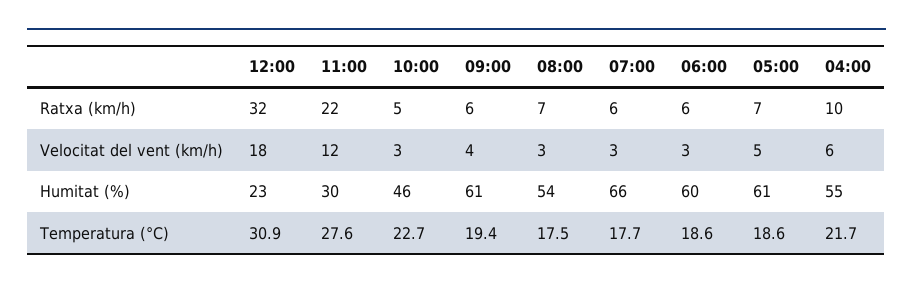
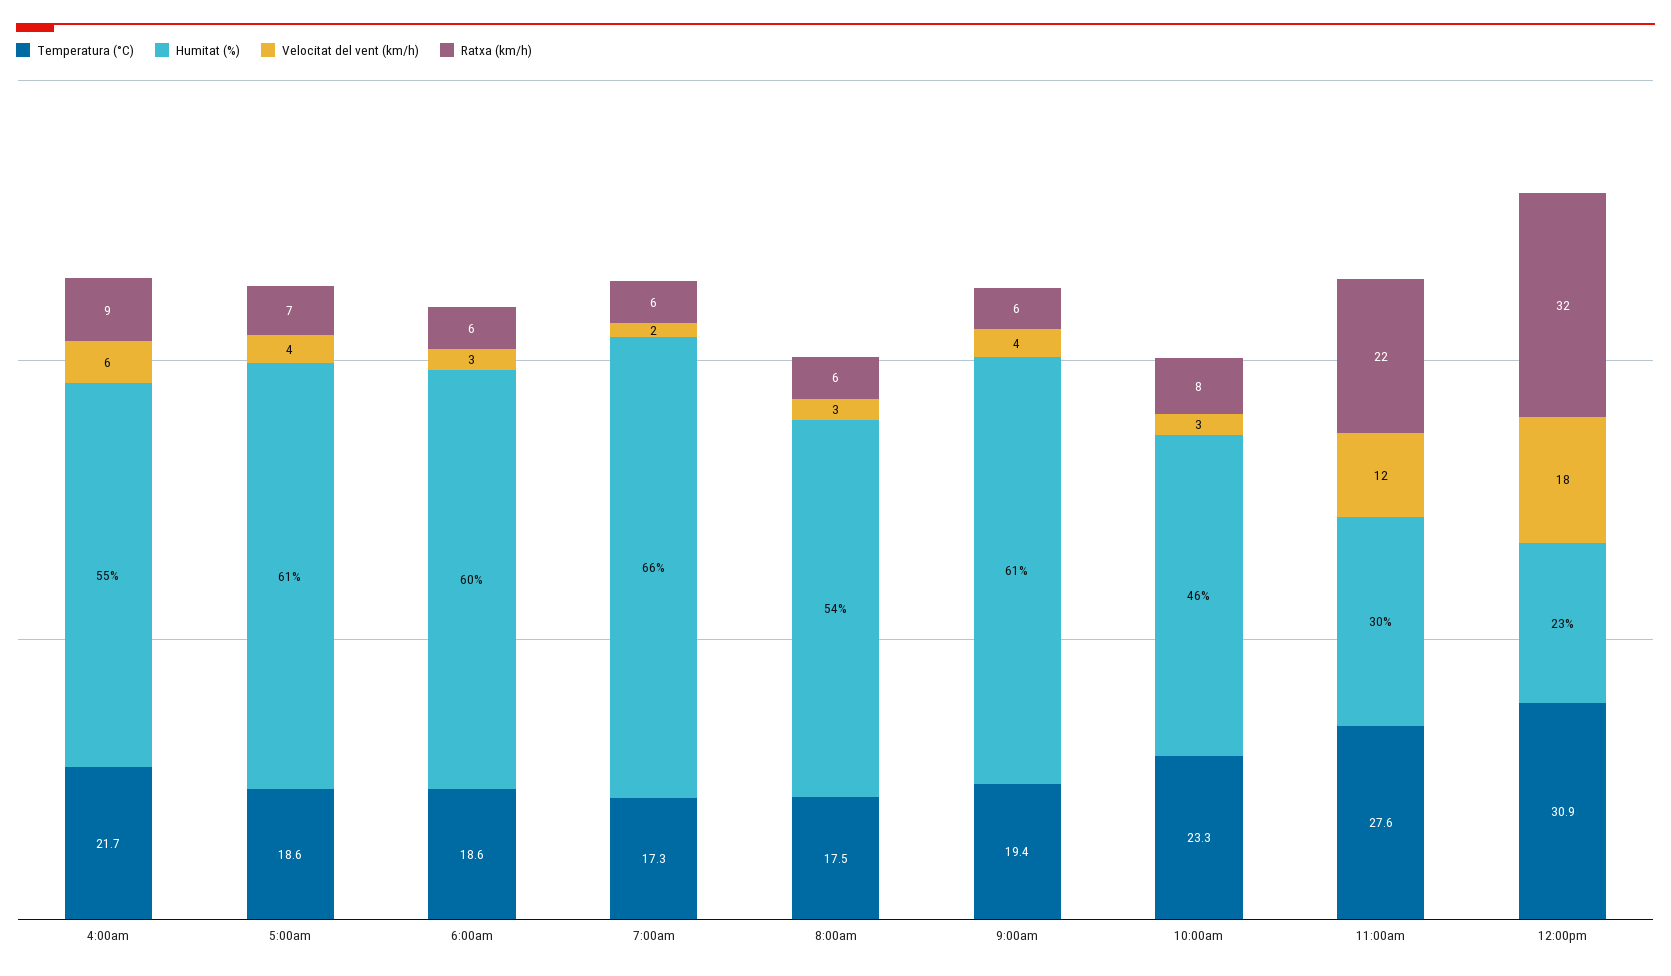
Ratxa (km/h), 10:00: 5 -> 8
Ratxa (km/h), 08:00: 7 -> 6
Ratxa (km/h), 04:00: 10 -> 9
Velocitat del vent (km/h), 07:00: 3 -> 2
Velocitat del vent (km/h), 05:00: 5 -> 4
Temperatura (°C), 10:00: 22.7 -> 23.3
Temperatura (°C), 07:00: 17.7 -> 17.3

